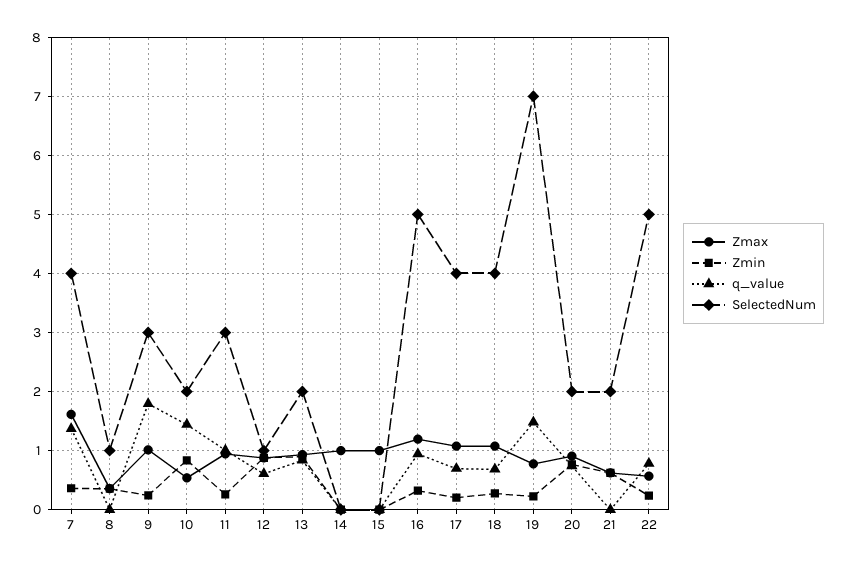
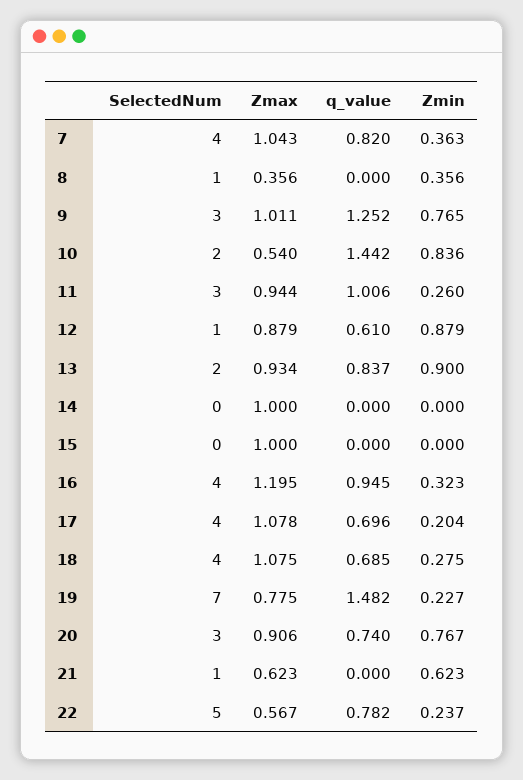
Zmax, 7: 1.6 -> 1.043
q_value, 7: 1.4 -> 0.82
Zmin, 9: 0.2 -> 0.765
q_value, 9: 1.8 -> 1.252
SelectedNum, 16: 5 -> 4
SelectedNum, 20: 2 -> 3
SelectedNum, 21: 2 -> 1

